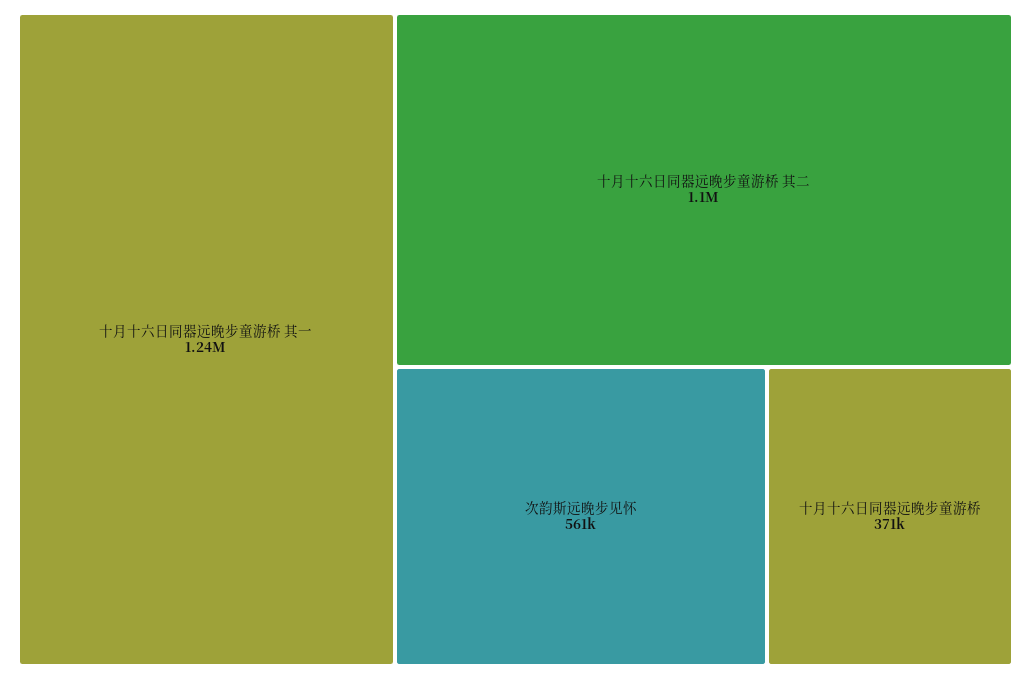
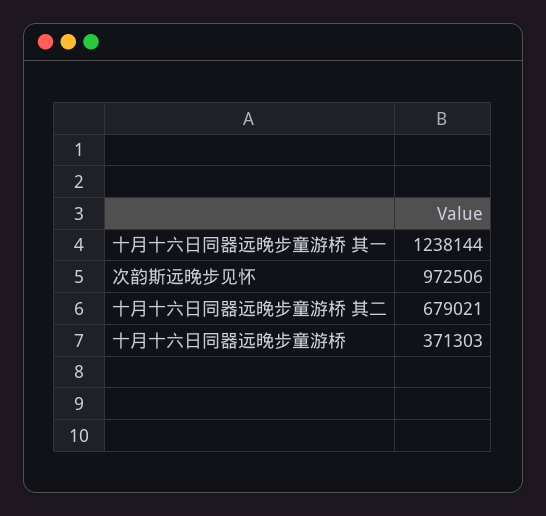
十月十六日同器远晚步童游桥 其二: 1100000 -> 679021
次韵斯远晚步见怀: 561000 -> 972506

